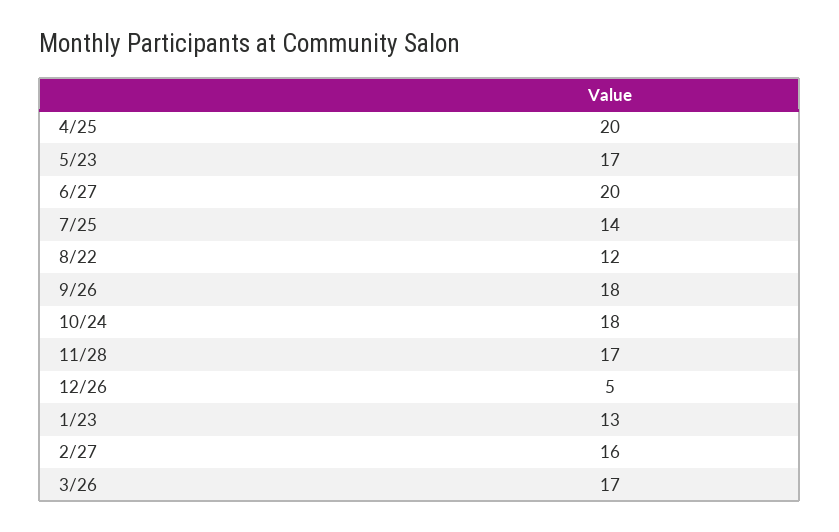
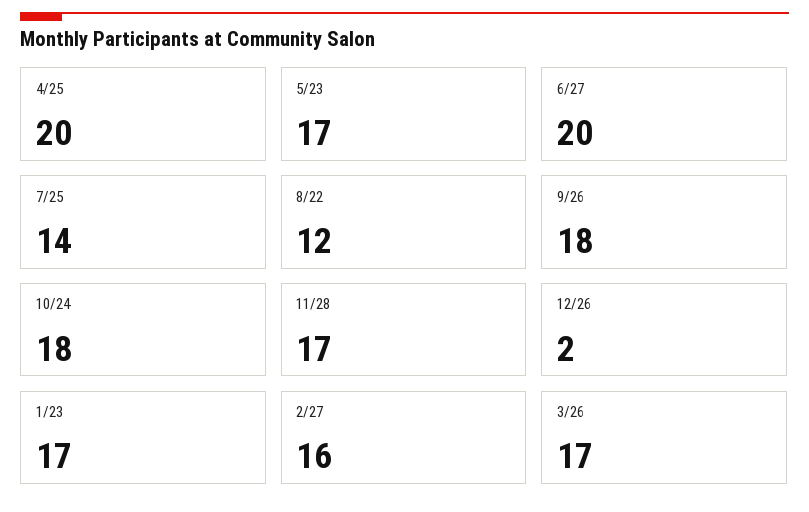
12/26: 5 -> 2
1/23: 13 -> 17

